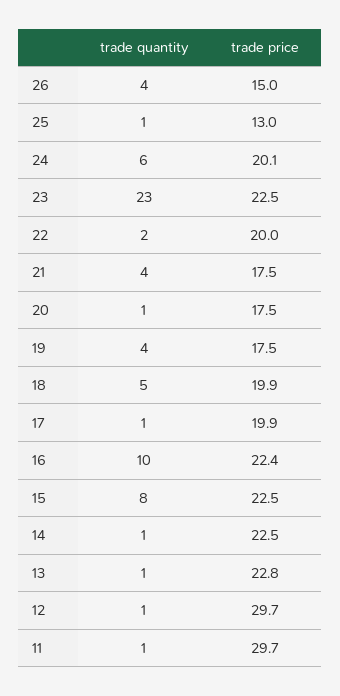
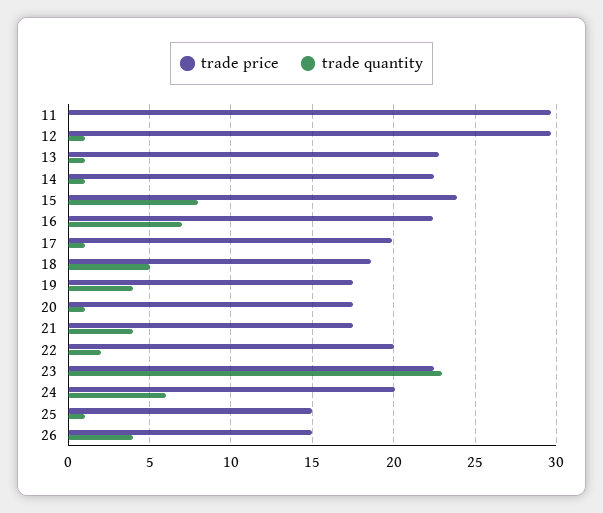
trade price, 25: 13 -> 15
trade price, 18: 19.9 -> 18.5
trade quantity, 16: 10 -> 7
trade price, 15: 22.5 -> 24
trade quantity, 11: 1 -> 0

